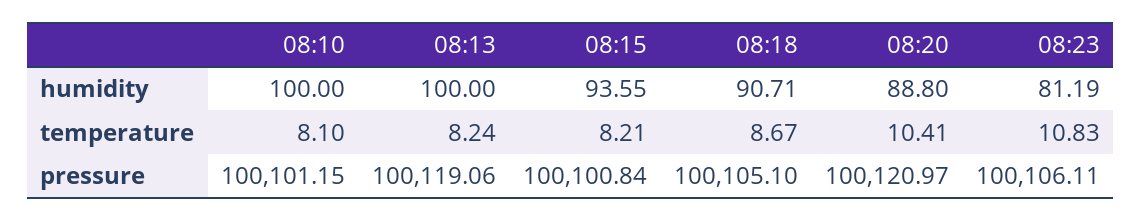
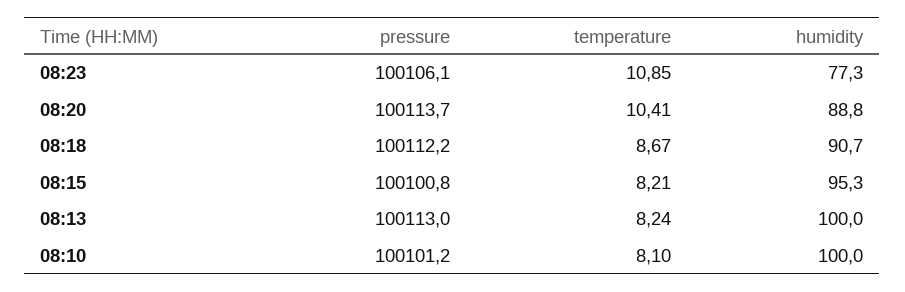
08:15, humidity: 93.55 -> 95.3
08:23, humidity: 81.19 -> 77.3
08:23, temperature: 10.83 -> 10.85
08:13, pressure: 100119.06 -> 100113
08:18, pressure: 100105.1 -> 100112.2
08:20, pressure: 100120.97 -> 100113.7

